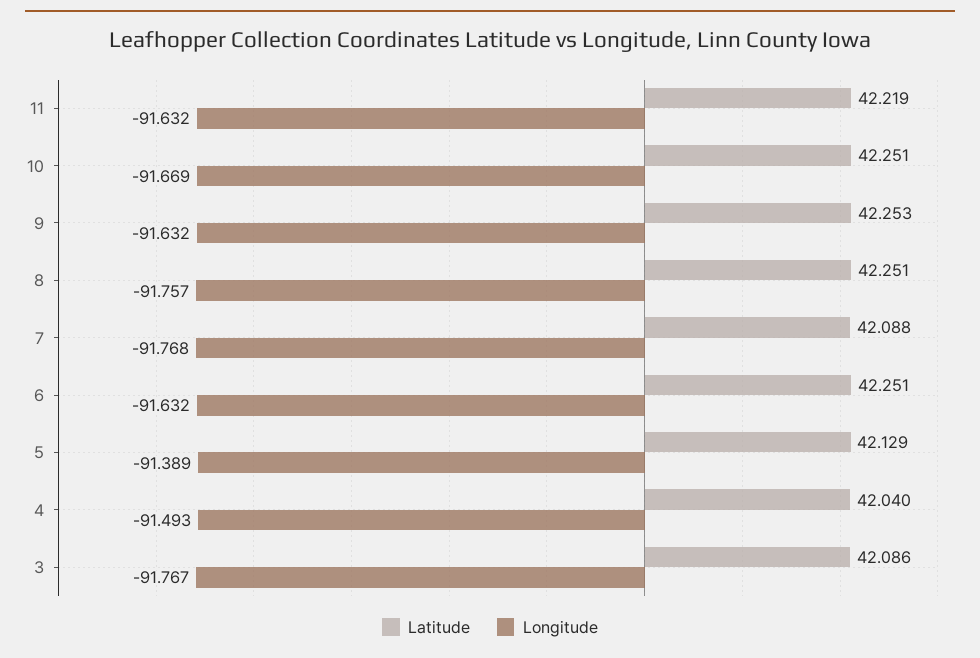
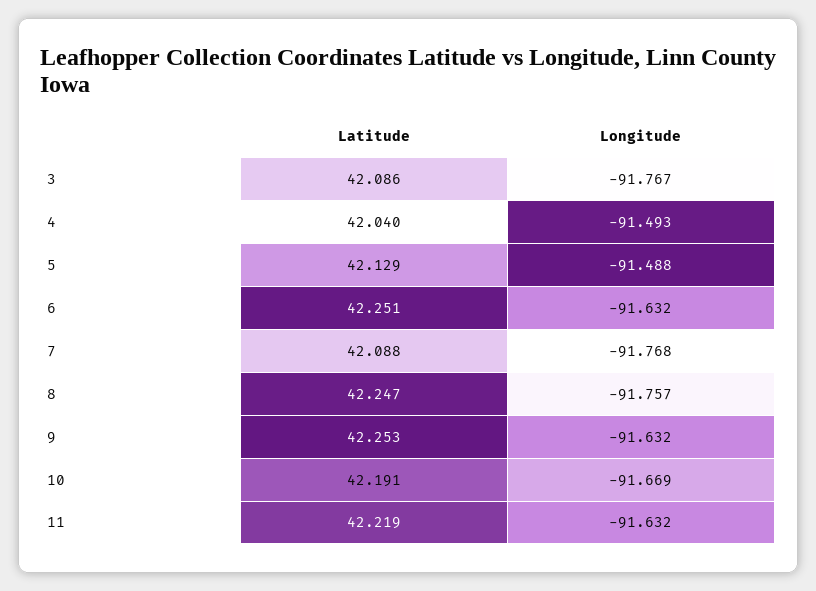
Latitude, 10: 42.251 -> 42.191
Latitude, 8: 42.251 -> 42.247
Longitude, 5: -91.389 -> -91.488

